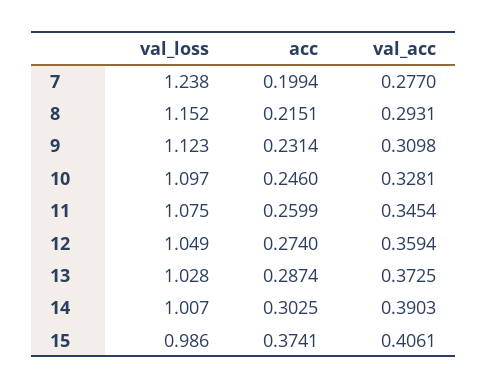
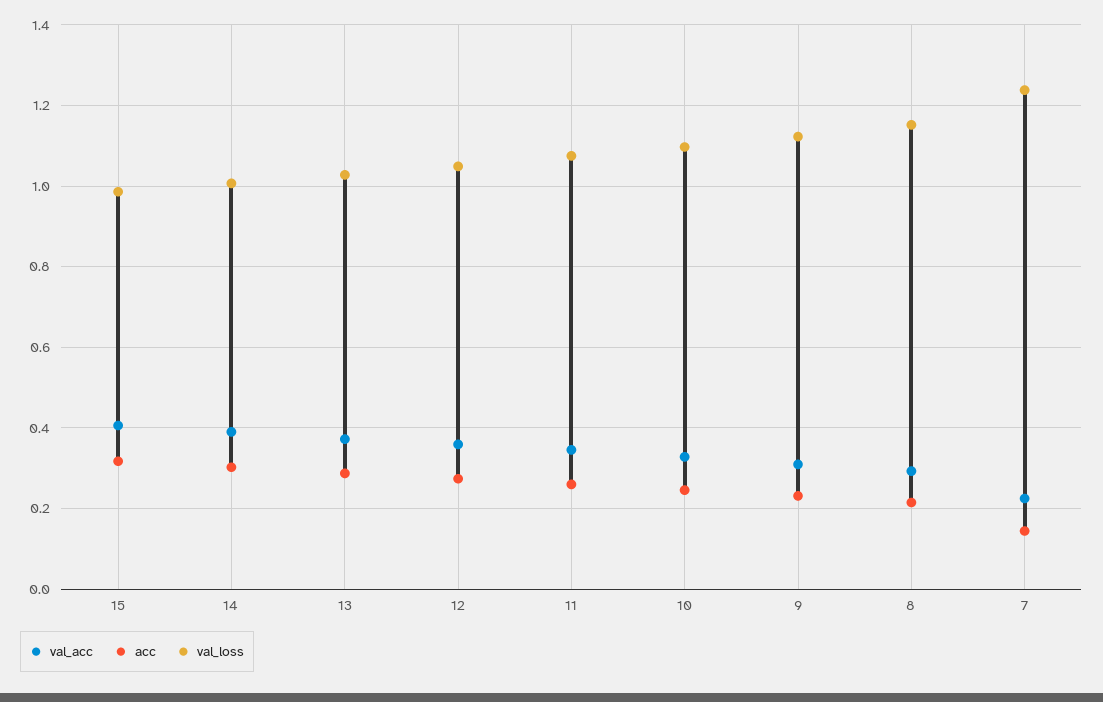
acc, 7: 0.1994 -> 0.14
val_acc, 7: 0.277 -> 0.22
acc, 15: 0.3741 -> 0.32

